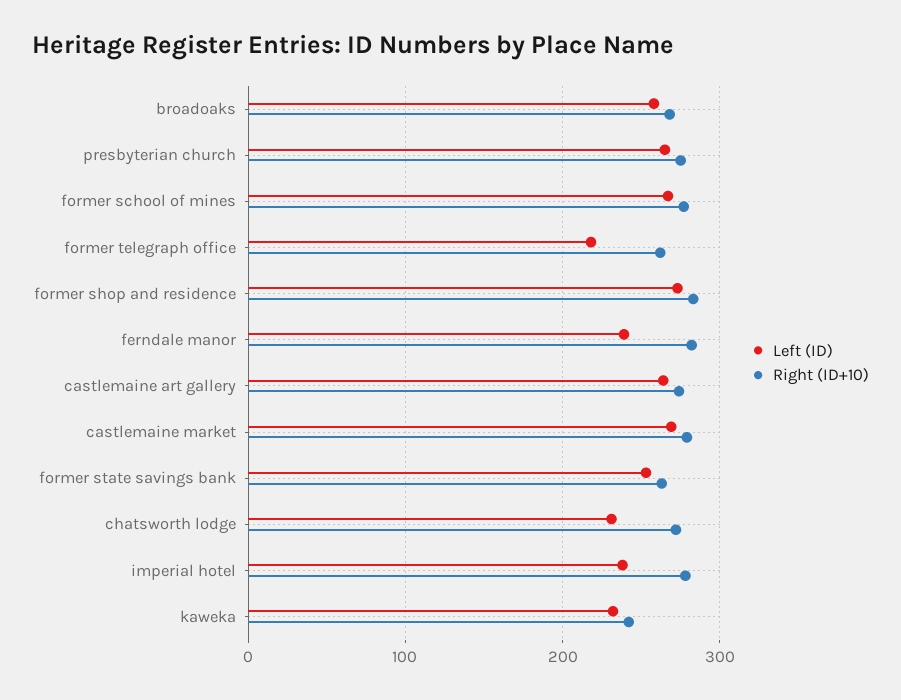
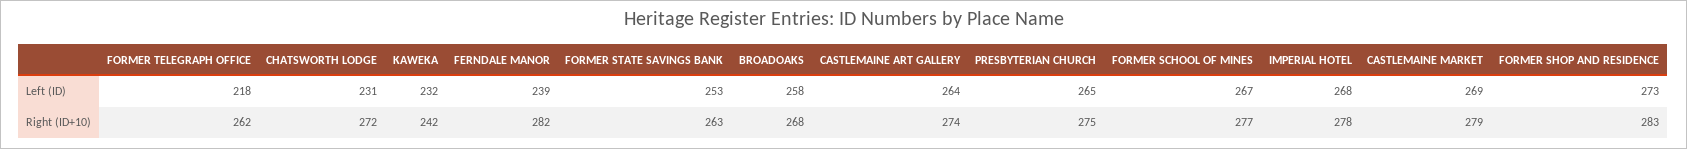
Left (ID), imperial hotel: 240 -> 268

